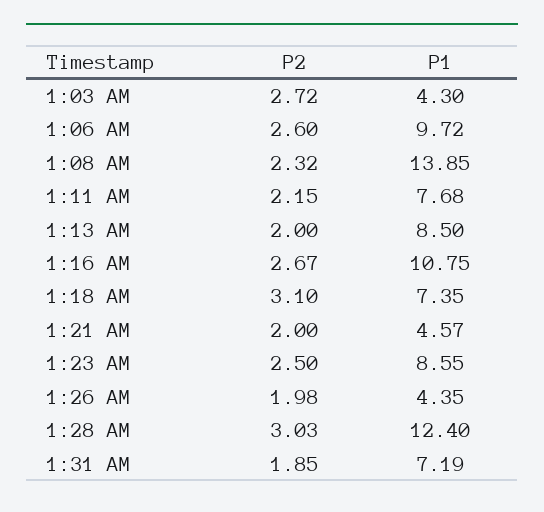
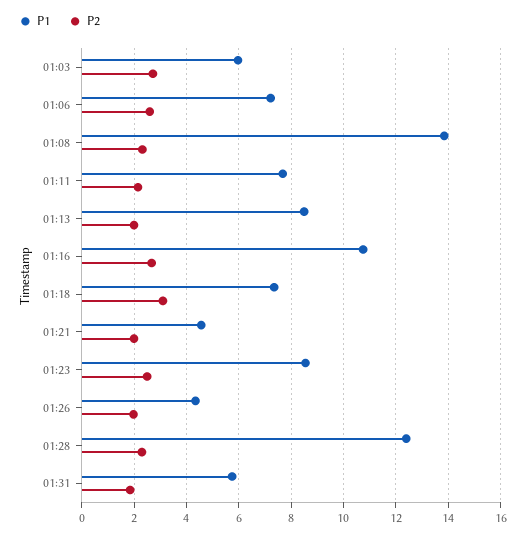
P1, 1:03 AM: 4.3 -> 6
P1, 1:06 AM: 9.72 -> 7.25
P2, 1:28 AM: 3.03 -> 2.25
P1, 1:31 AM: 7.19 -> 5.75

